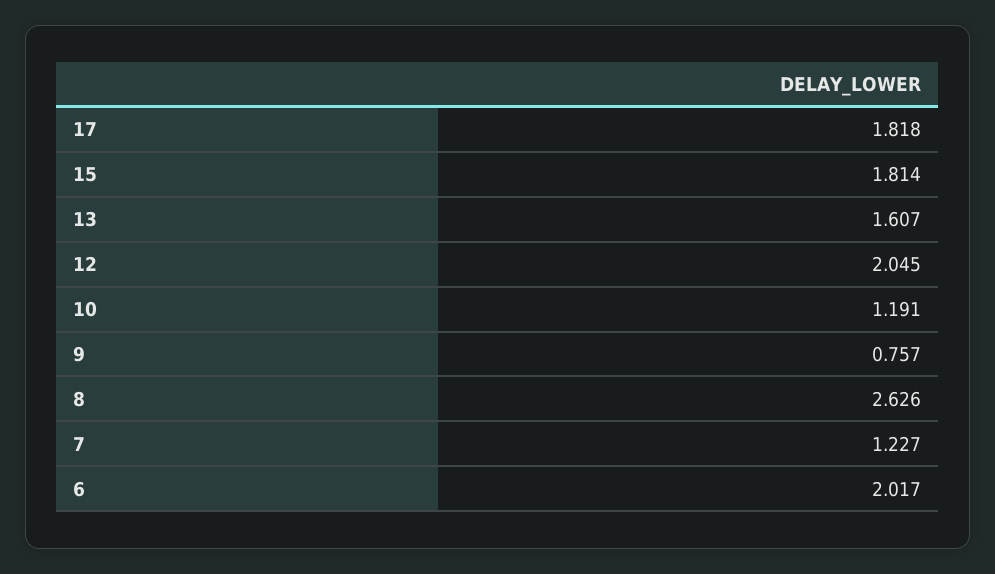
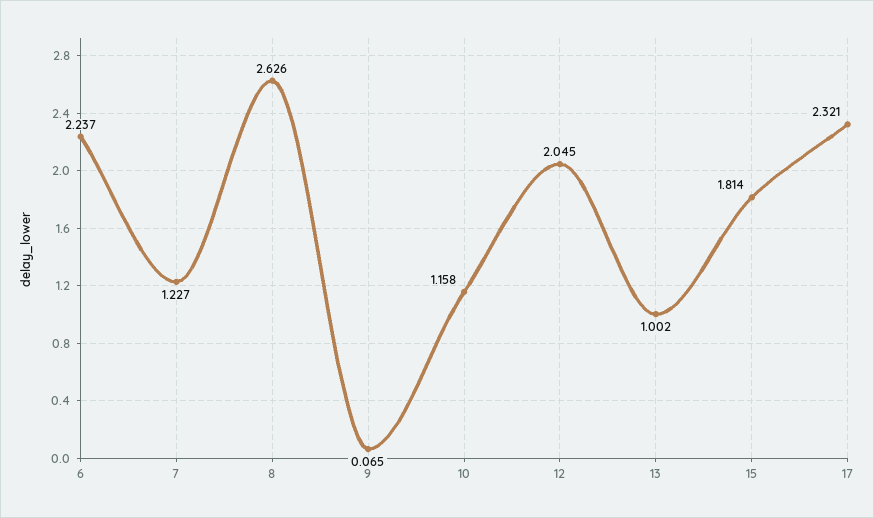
17: 1.818 -> 2.321
13: 1.607 -> 1.002
10: 1.191 -> 1.158
9: 0.757 -> 0.065
6: 2.017 -> 2.237

